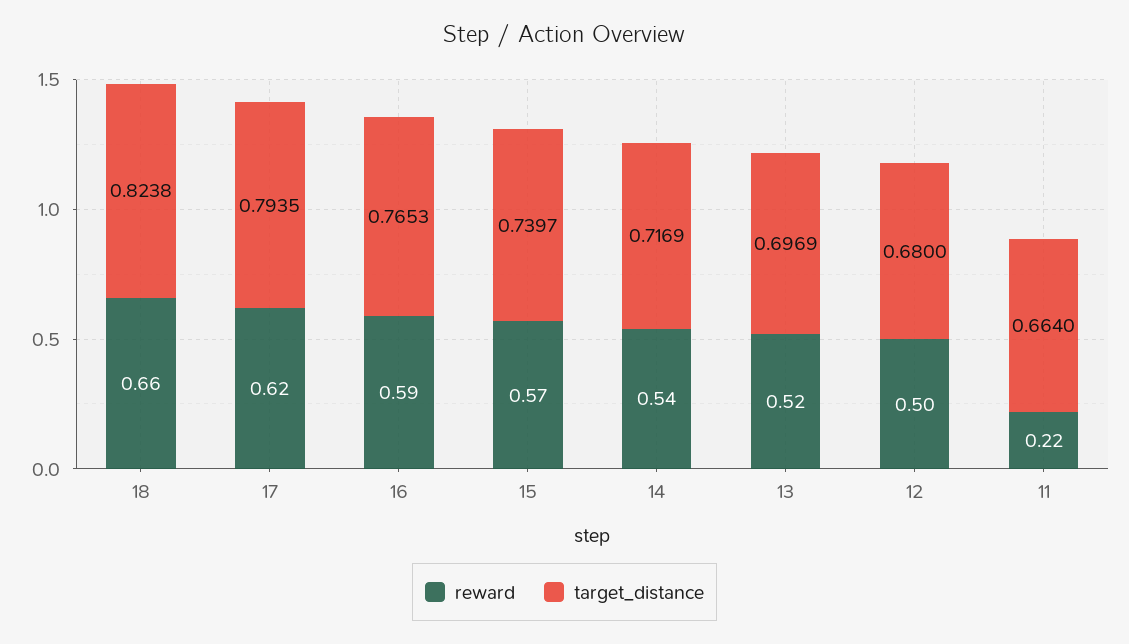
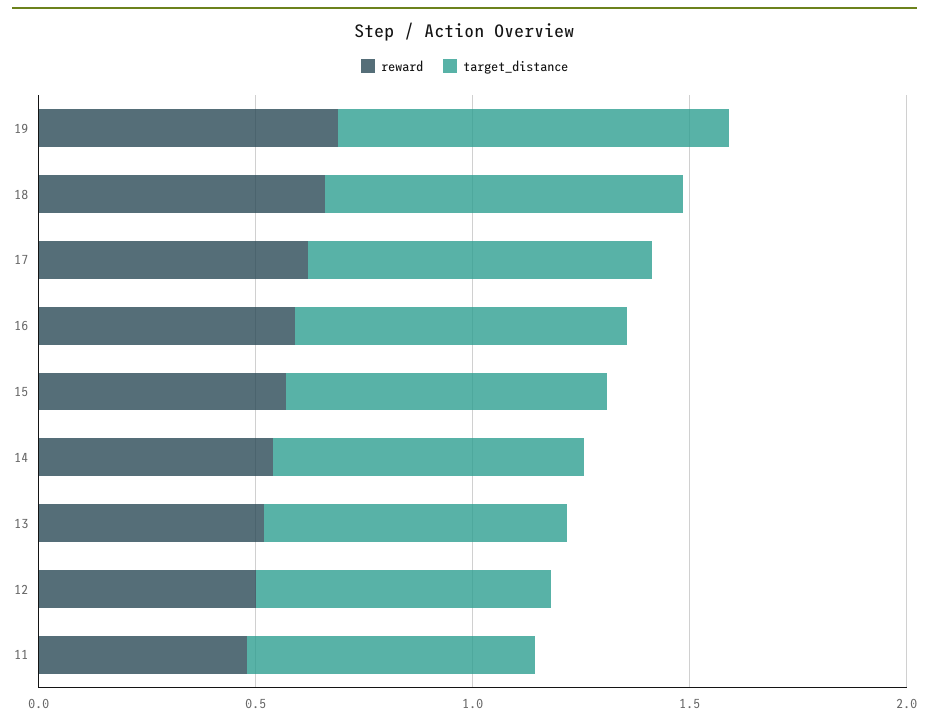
reward, 11: 0.22 -> 0.5
reward, 19: none -> 0.7
target_distance, 19: none -> 0.9

